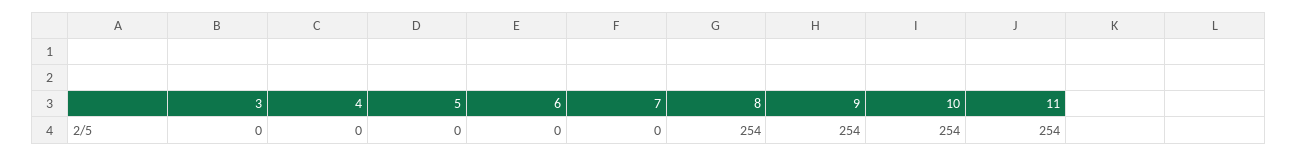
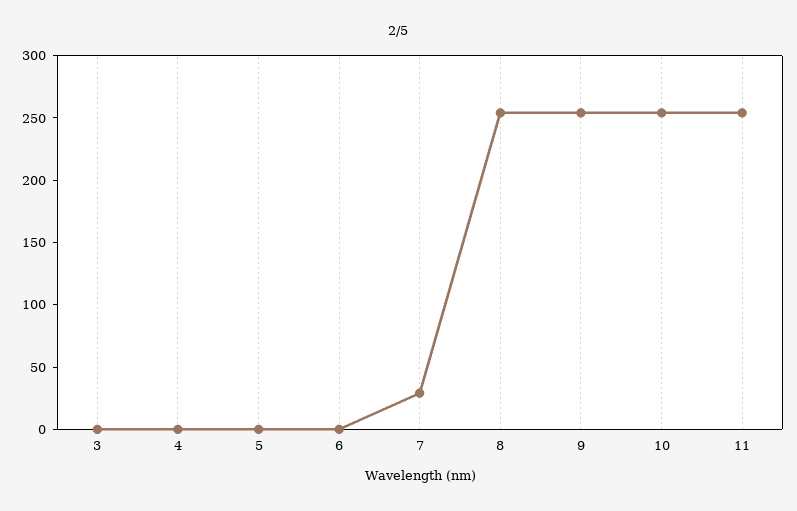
7: 0 -> 30

